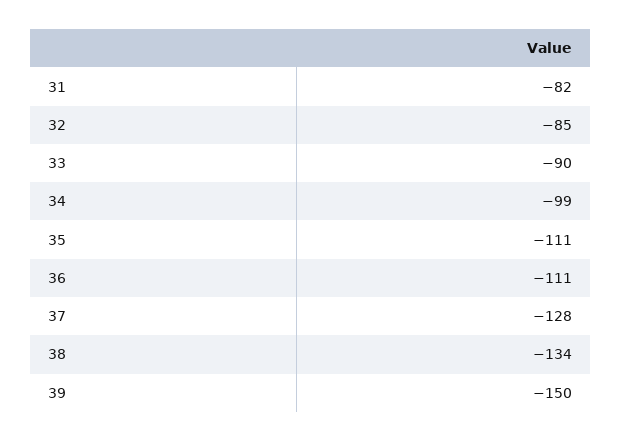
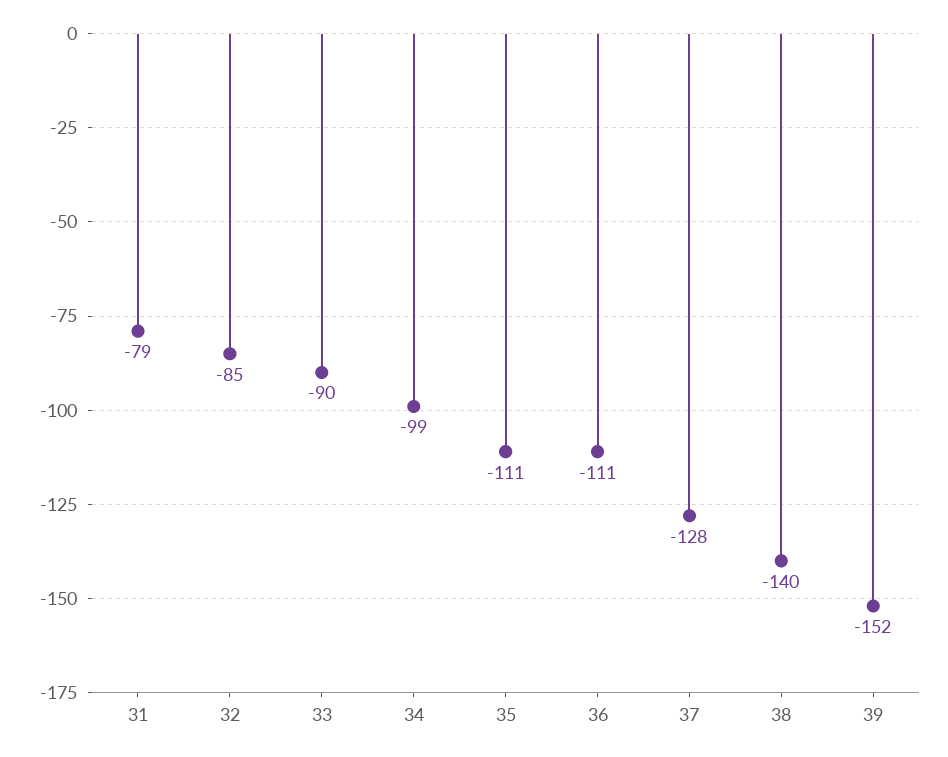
31: -82 -> -79
38: -134 -> -140
39: -150 -> -152

